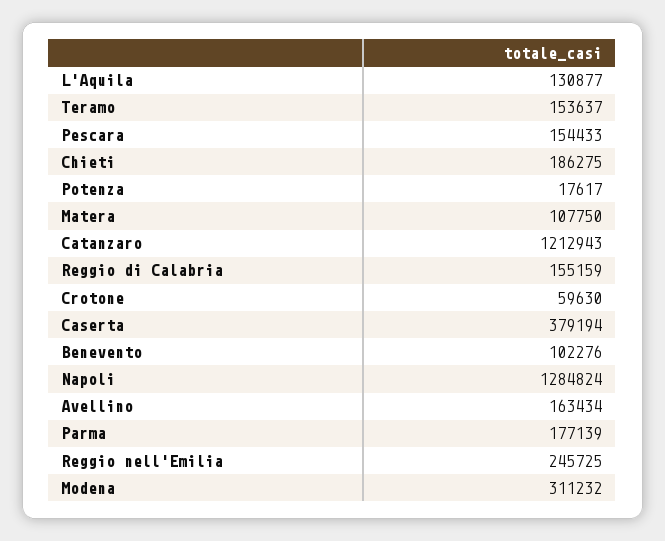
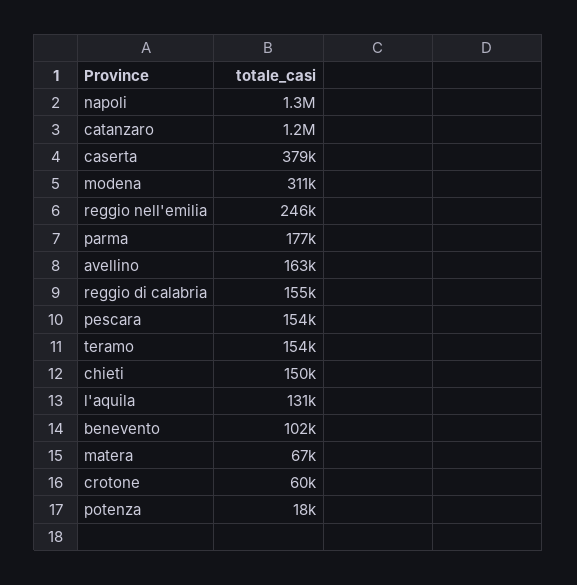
Chieti: 186275 -> 150000
Matera: 107750 -> 67000

